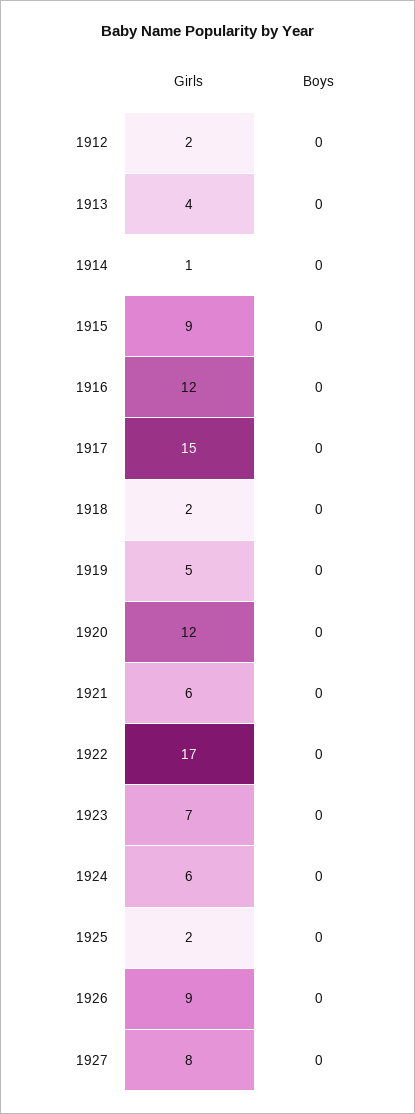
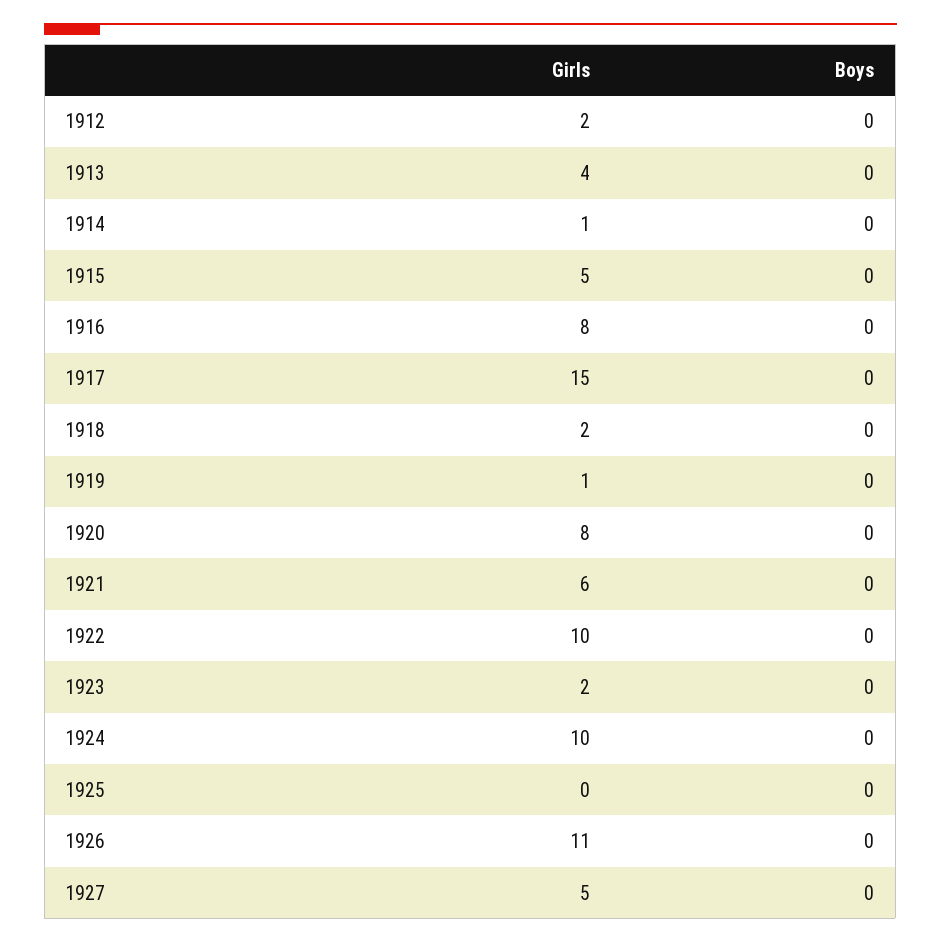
Girls, 1915: 9 -> 5
Girls, 1916: 12 -> 8
Girls, 1919: 5 -> 1
Girls, 1920: 12 -> 8
Girls, 1922: 17 -> 10
Girls, 1923: 7 -> 2
Girls, 1924: 6 -> 10
Girls, 1925: 2 -> 0
Girls, 1926: 9 -> 11
Girls, 1927: 8 -> 5

